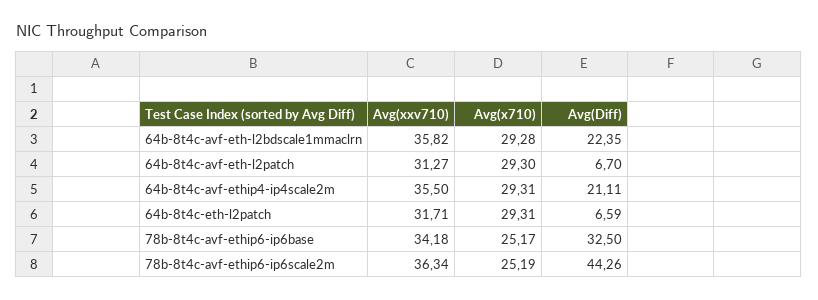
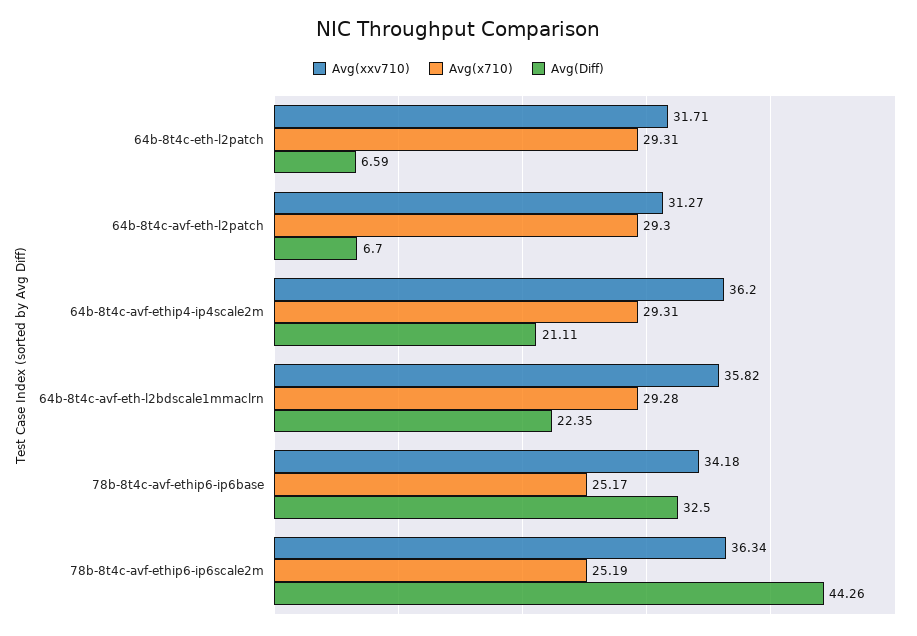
Avg(xxv710), 64b-8t4c-avf-ethip4-ip4scale2m: 35.5 -> 36.2

